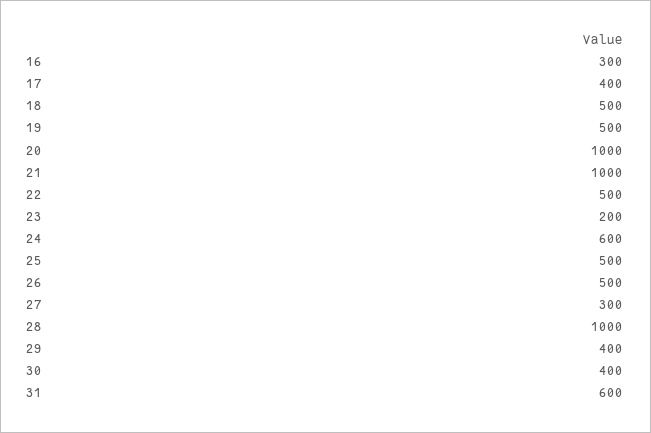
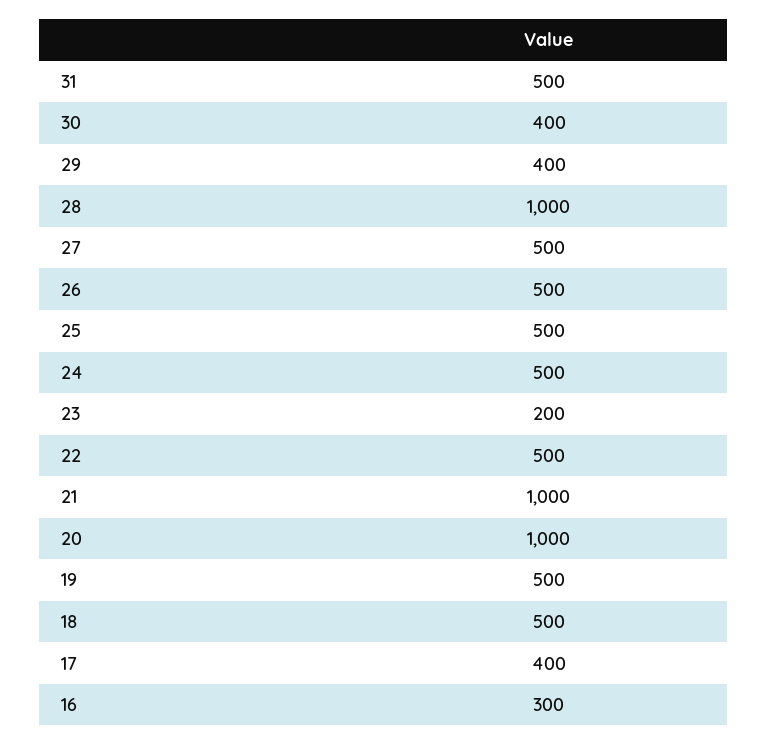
24: 600 -> 500
27: 300 -> 500
31: 600 -> 500

